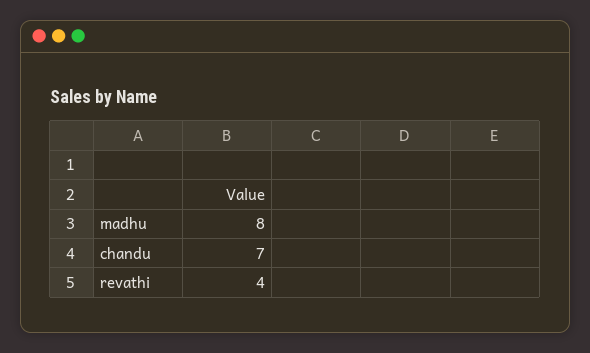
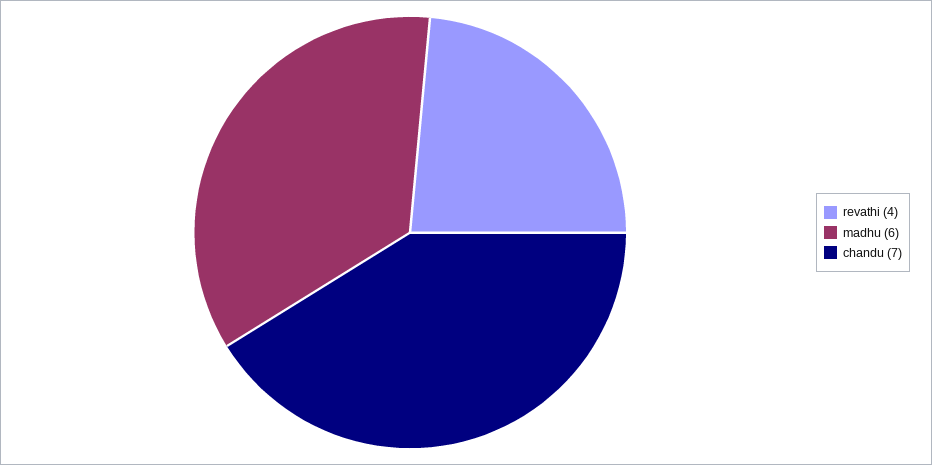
madhu: 8 -> 6

